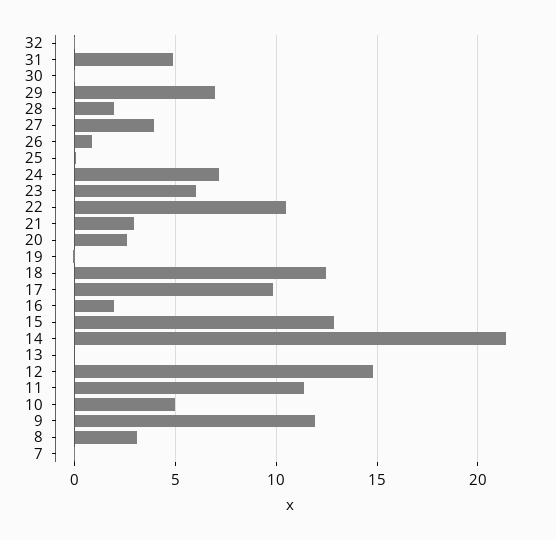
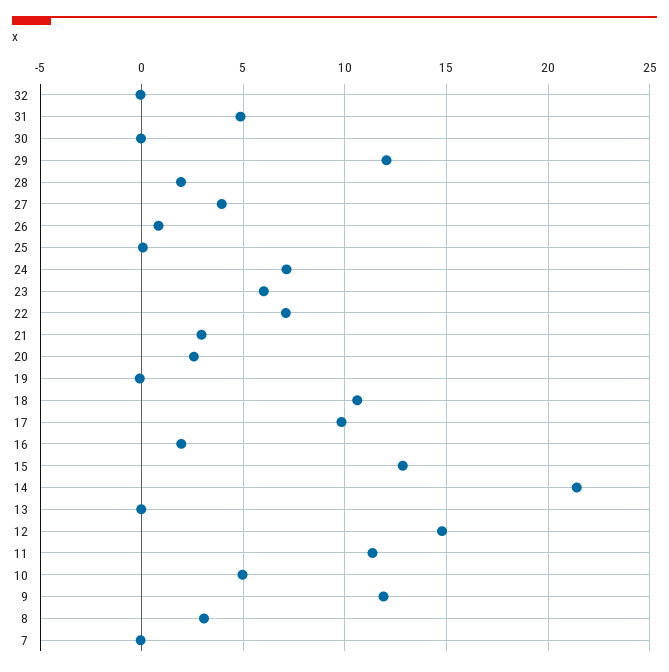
29: 7 -> 12
22: 10.5 -> 7
18: 12.5 -> 10.5

